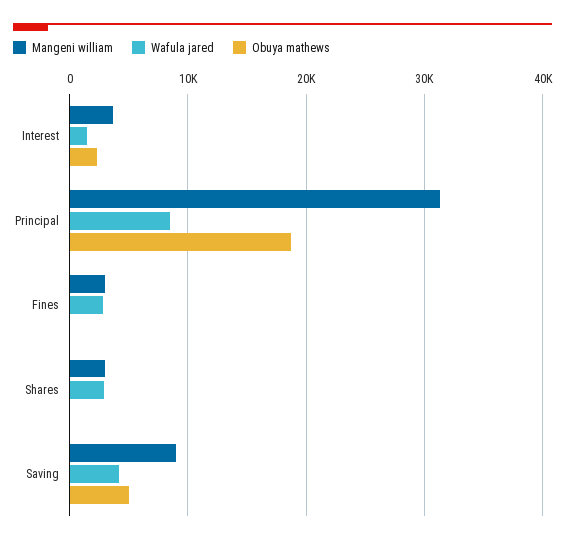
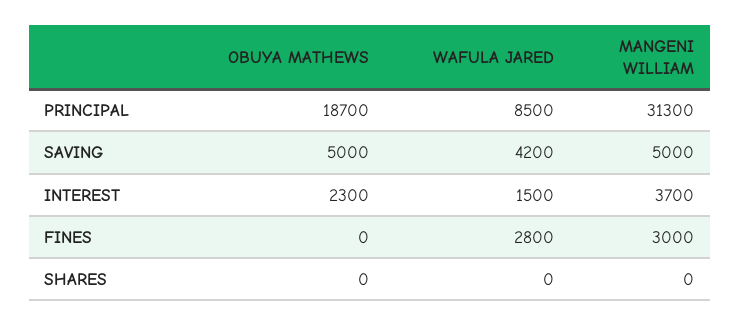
Mangeni william, Shares: 3000 -> 0
Wafula jared, Shares: 3000 -> 0
Mangeni william, Saving: 9000 -> 5000

